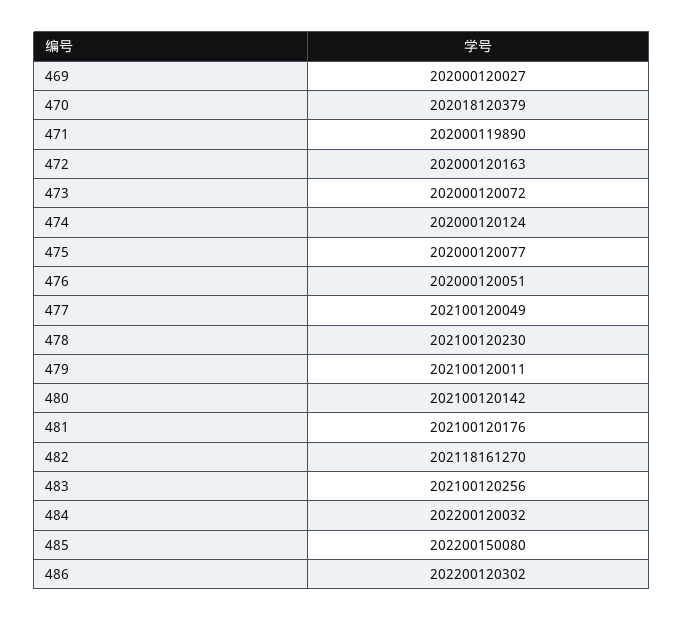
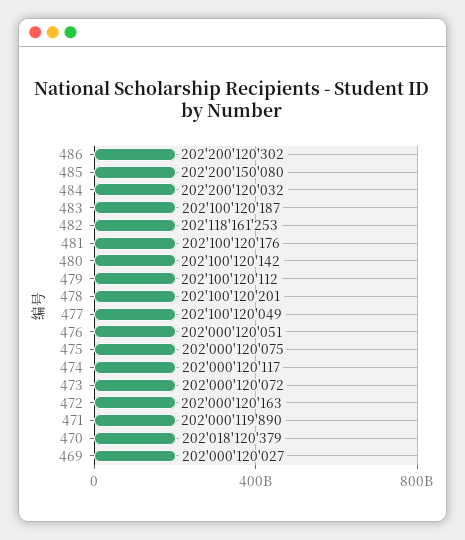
474: 202000120124 -> 202000120117
475: 202000120077 -> 202000120075
478: 202100120230 -> 202100120201
479: 202100120011 -> 202100120112
482: 202118161270 -> 202118161253
483: 202100120256 -> 202100120187

